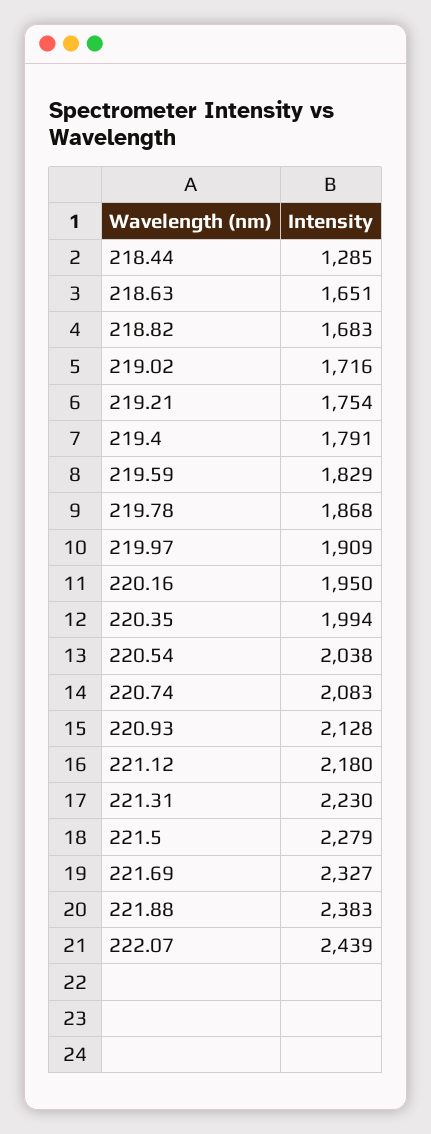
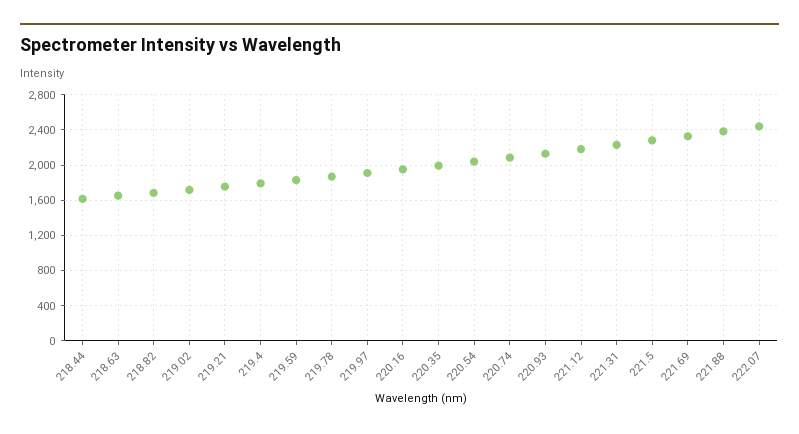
218.44: 1285 -> 1600

